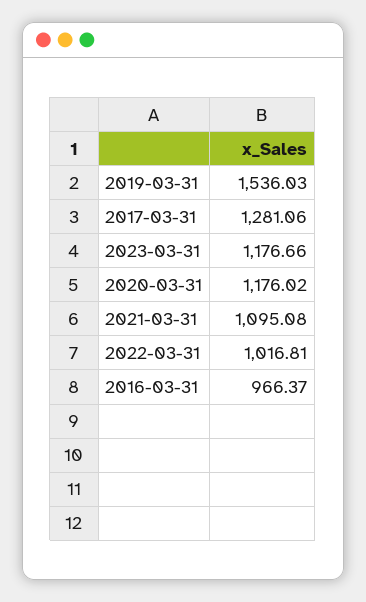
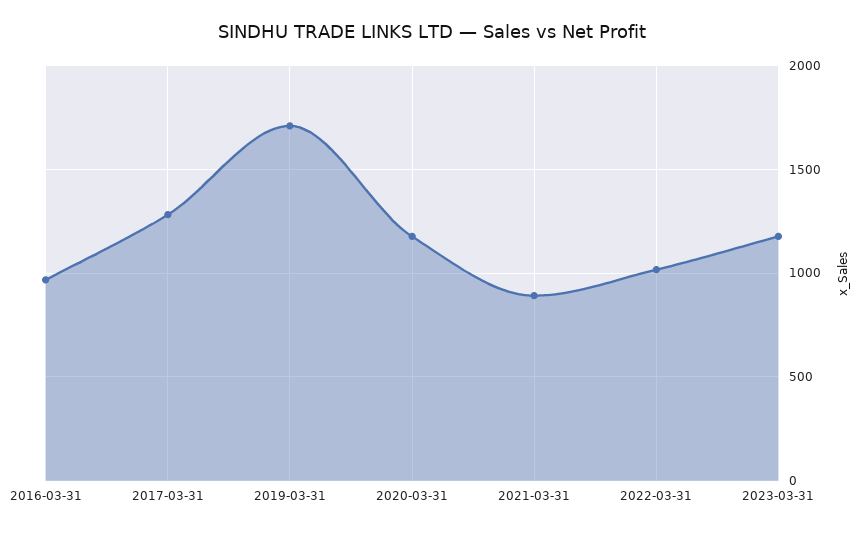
2019-03-31: 1536.03 -> 1700
2021-03-31: 1095.08 -> 900

